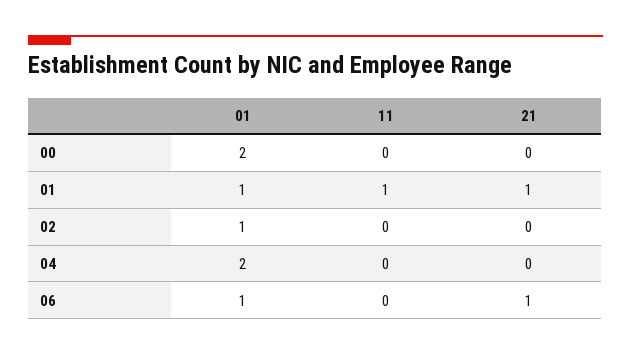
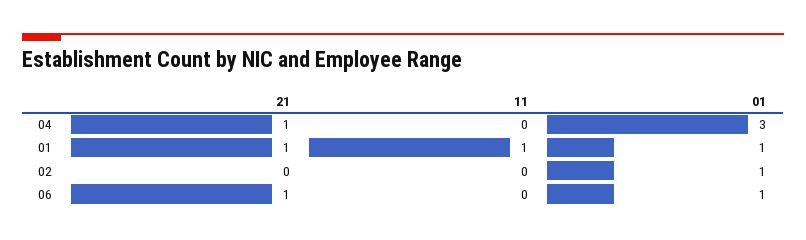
01, 00: 2 -> none
11, 00: 0 -> none
21, 00: 0 -> none
01, 04: 2 -> 3
21, 04: 0 -> 1

